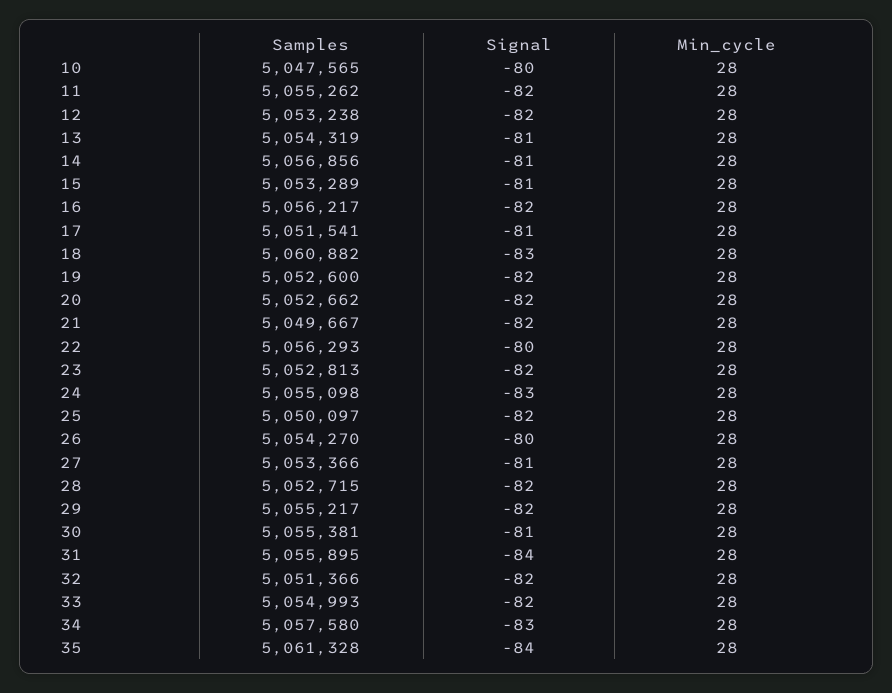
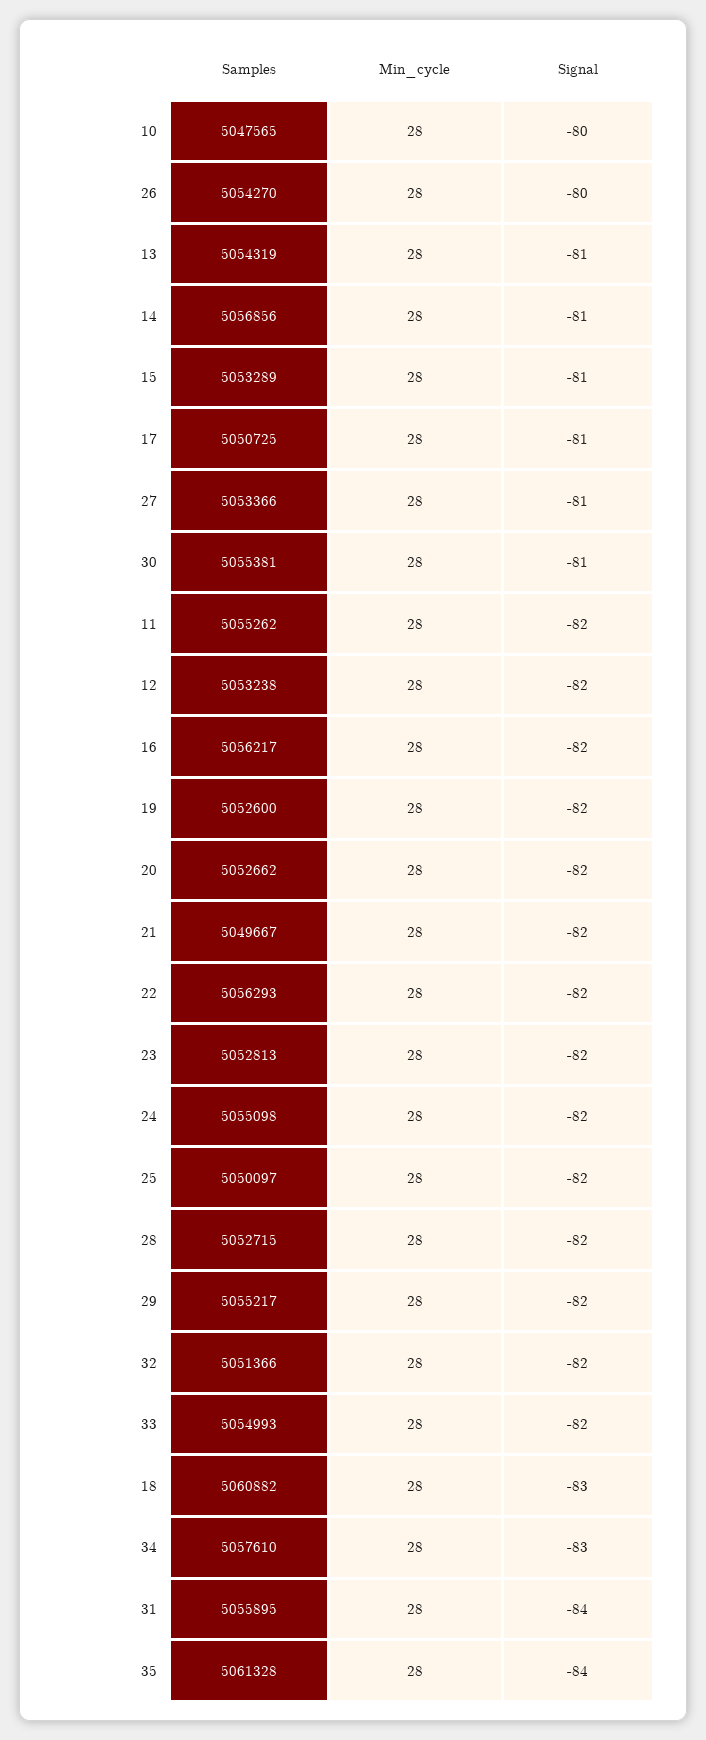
Samples, 17: 5051541 -> 5050725
Signal, 22: -80 -> -82
Signal, 24: -83 -> -82
Samples, 34: 5057580 -> 5057610

